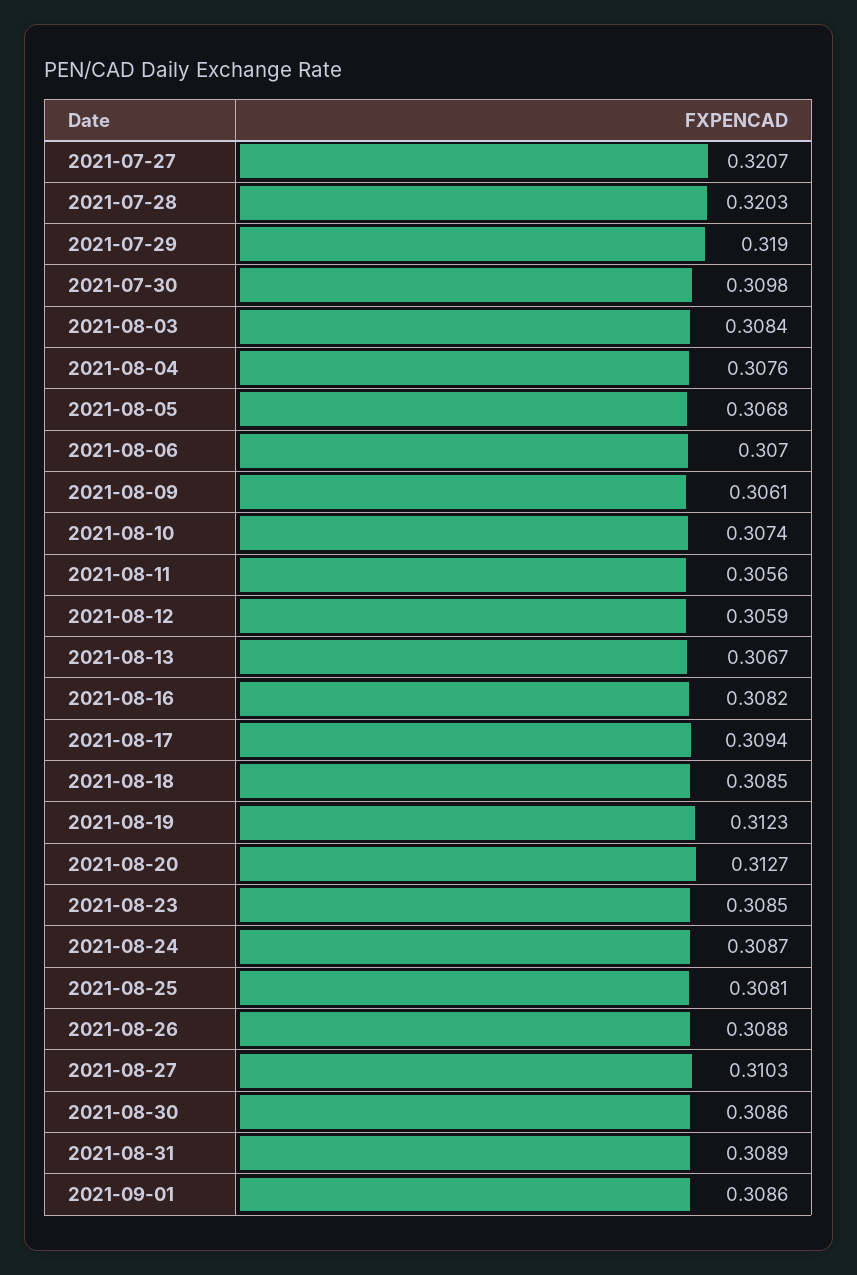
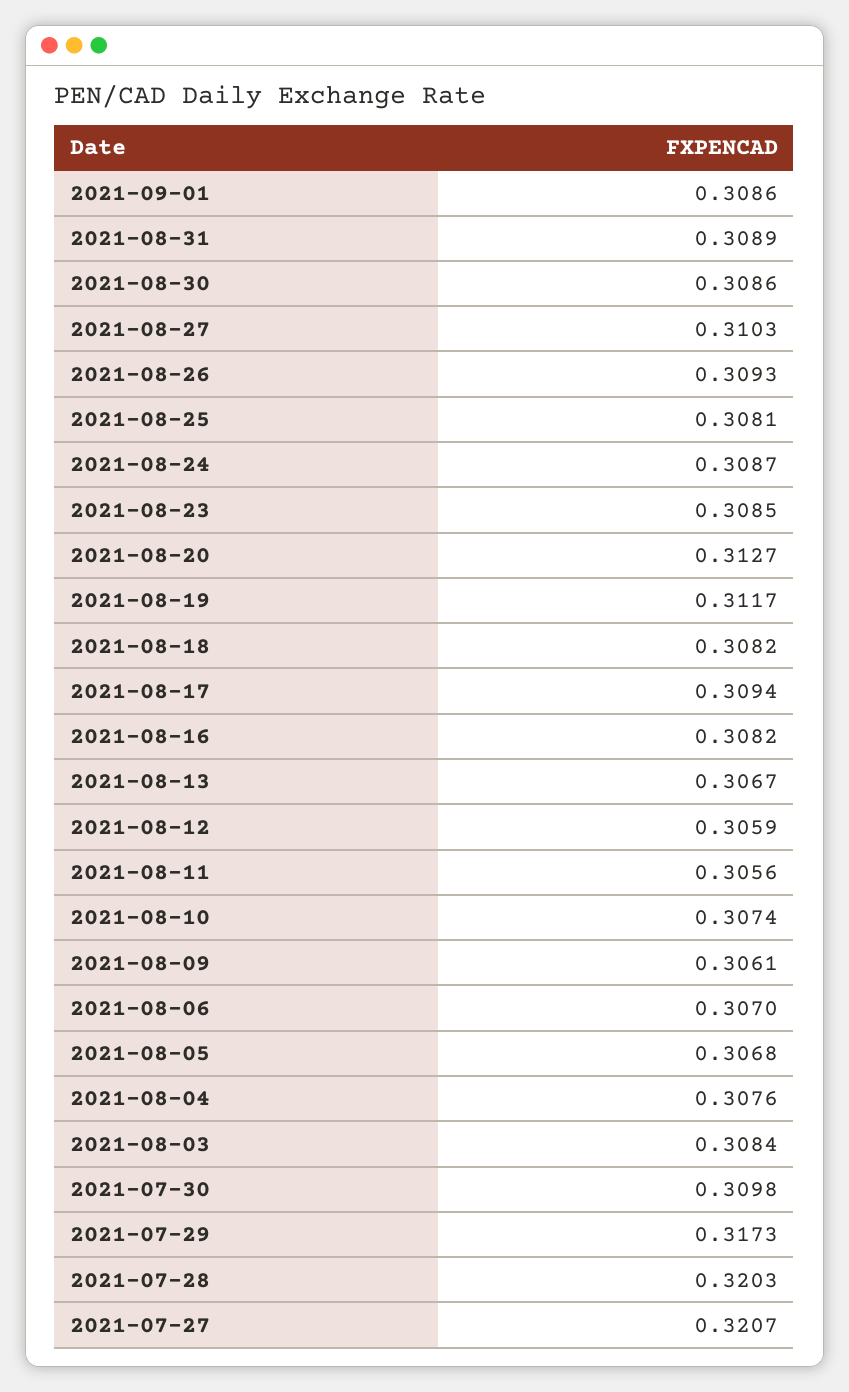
2021-07-29: 0.319 -> 0.3173
2021-08-18: 0.3085 -> 0.3082
2021-08-19: 0.3123 -> 0.3117
2021-08-26: 0.3088 -> 0.3093

